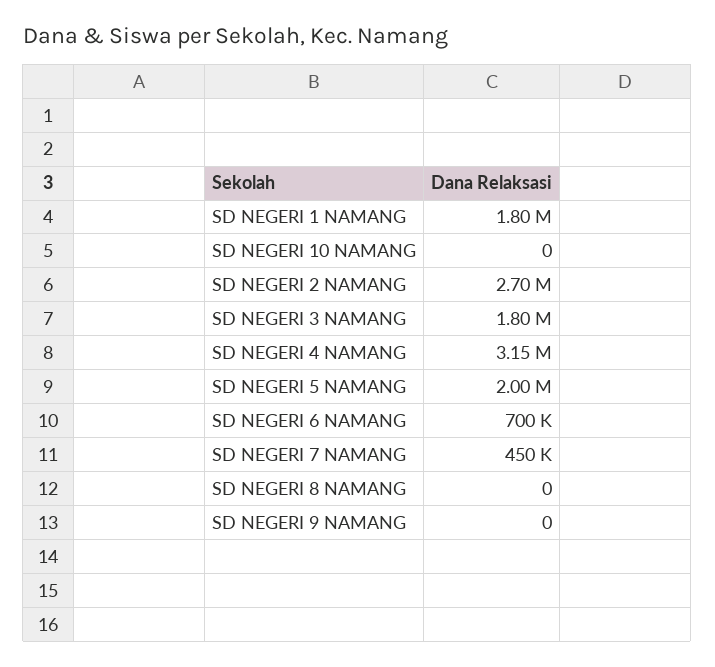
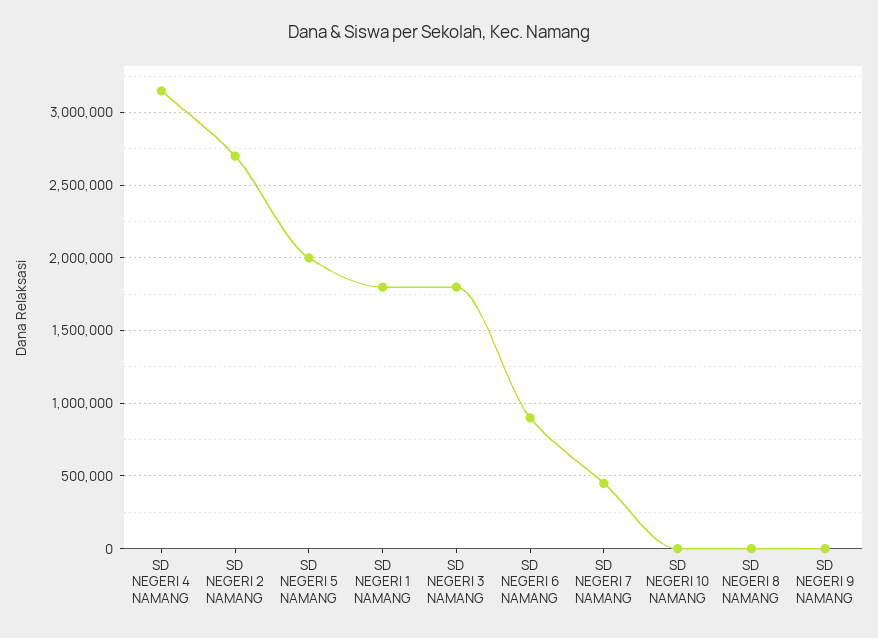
SD NEGERI 6 NAMANG: 700000 -> 900000

